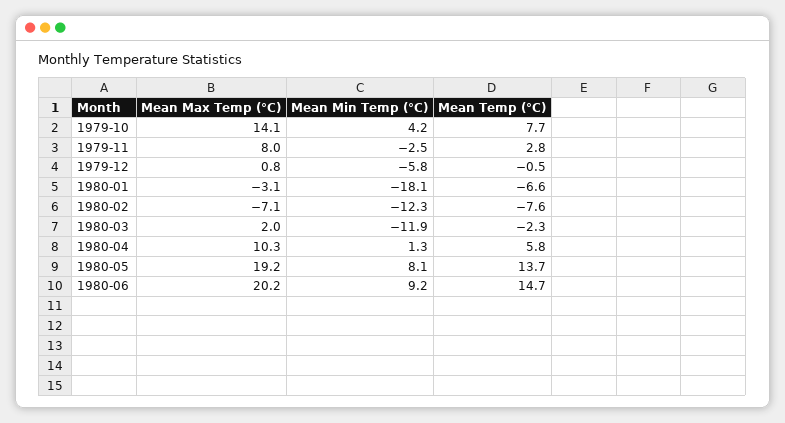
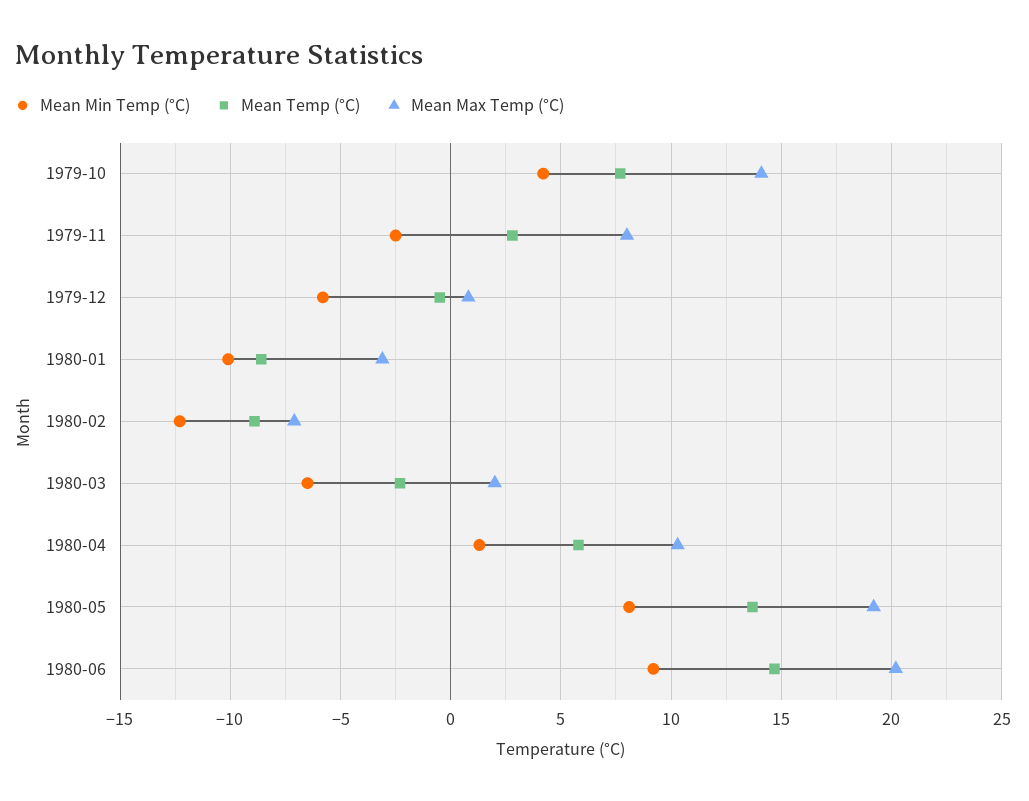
Mean Min Temp (°C), 1980-01: -18.1 -> -10
Mean Temp (°C), 1980-01: -6.6 -> -8.5
Mean Temp (°C), 1980-02: -7.6 -> -9
Mean Min Temp (°C), 1980-03: -11.9 -> -6.5

